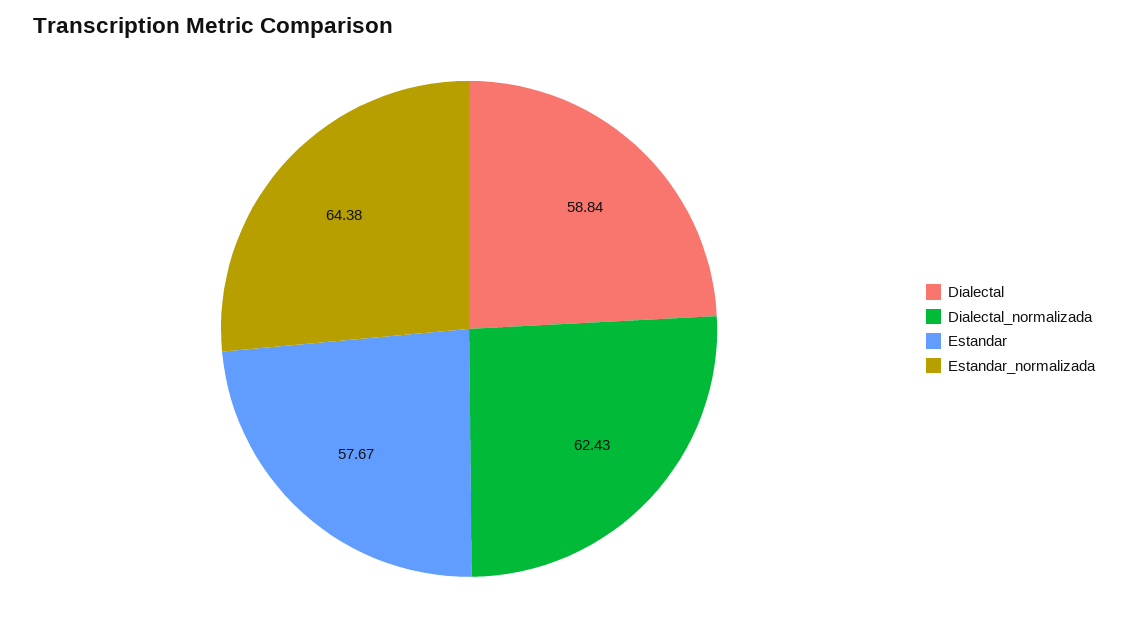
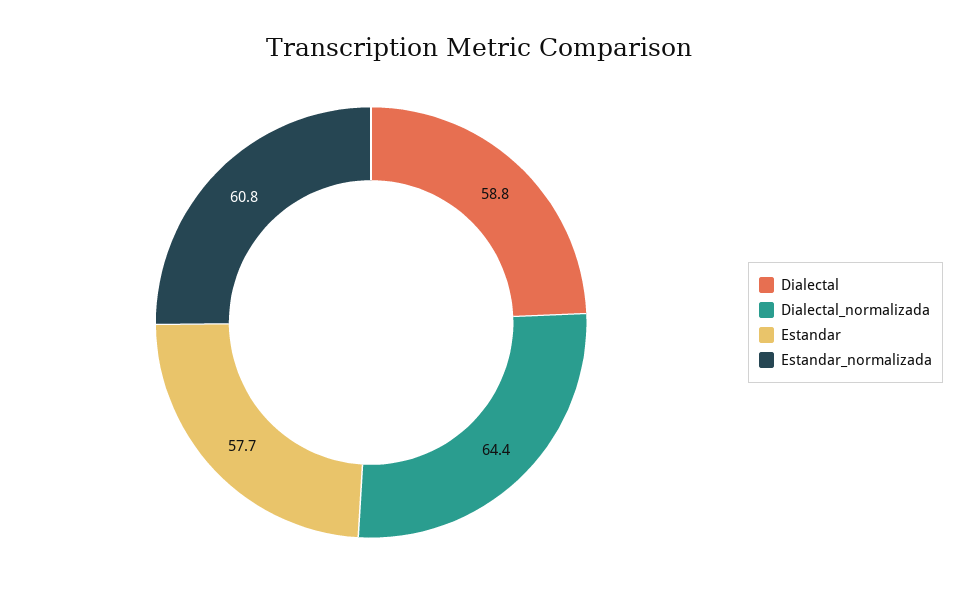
Dialectal_normalizada: 62.43 -> 64.4
Estandar_normalizada: 64.38 -> 60.8

